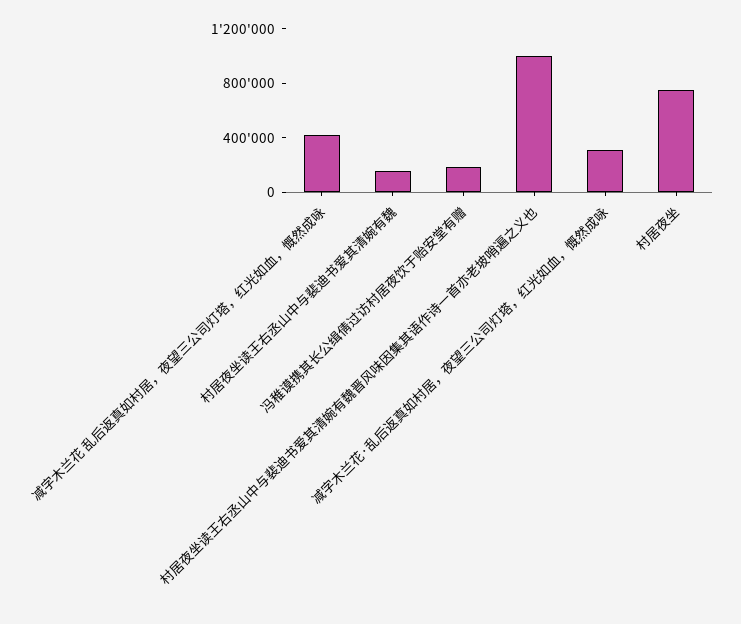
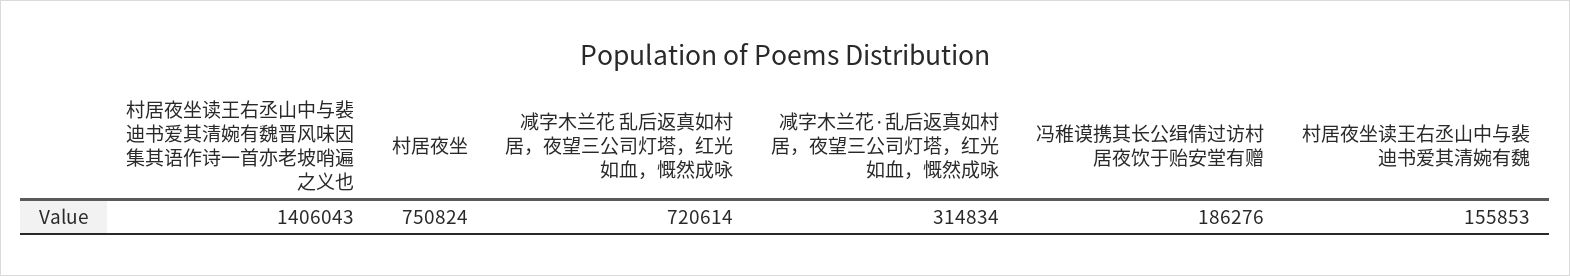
减字木兰花 乱后返真如村居，夜望三公司灯塔，红光如血，慨然成咏: 400000 -> 720614
村居夜坐读王右丞山中与裴迪书爱其清婉有魏晋风味因集其语作诗一首亦老坡哨遍之义也: 1000000 -> 1406043

